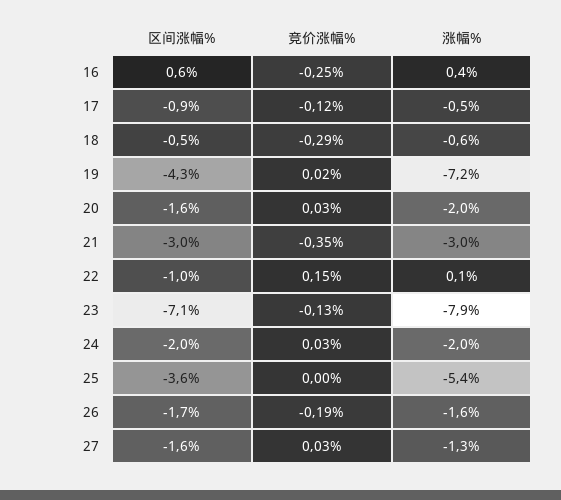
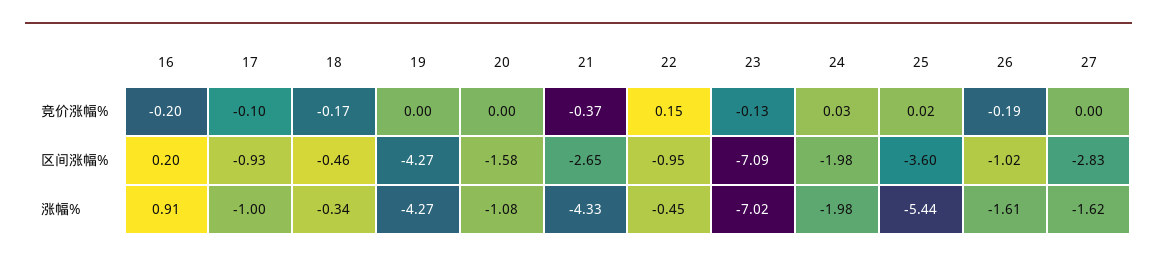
区间涨幅%, 16: 0.6 -> 0.2
竞价涨幅%, 16: -0.25 -> -0.2
涨幅%, 16: 0.4 -> 0.91
竞价涨幅%, 17: -0.12 -> -0.1
涨幅%, 17: -0.5 -> -1
竞价涨幅%, 18: -0.29 -> -0.17
涨幅%, 18: -0.6 -> -0.34
竞价涨幅%, 19: 0.02 -> 0
涨幅%, 19: -7.2 -> -4.27
竞价涨幅%, 20: 0.03 -> 0
涨幅%, 20: -2 -> -1.08
区间涨幅%, 21: -3 -> -2.65
竞价涨幅%, 21: -0.35 -> -0.37
涨幅%, 21: -3 -> -4.33
涨幅%, 22: 0.1 -> -0.45
涨幅%, 23: -7.9 -> -7.02
竞价涨幅%, 25: 0 -> 0.02
区间涨幅%, 26: -1.7 -> -1.02
区间涨幅%, 27: -1.6 -> -2.83
竞价涨幅%, 27: 0.03 -> 0
涨幅%, 27: -1.3 -> -1.62

